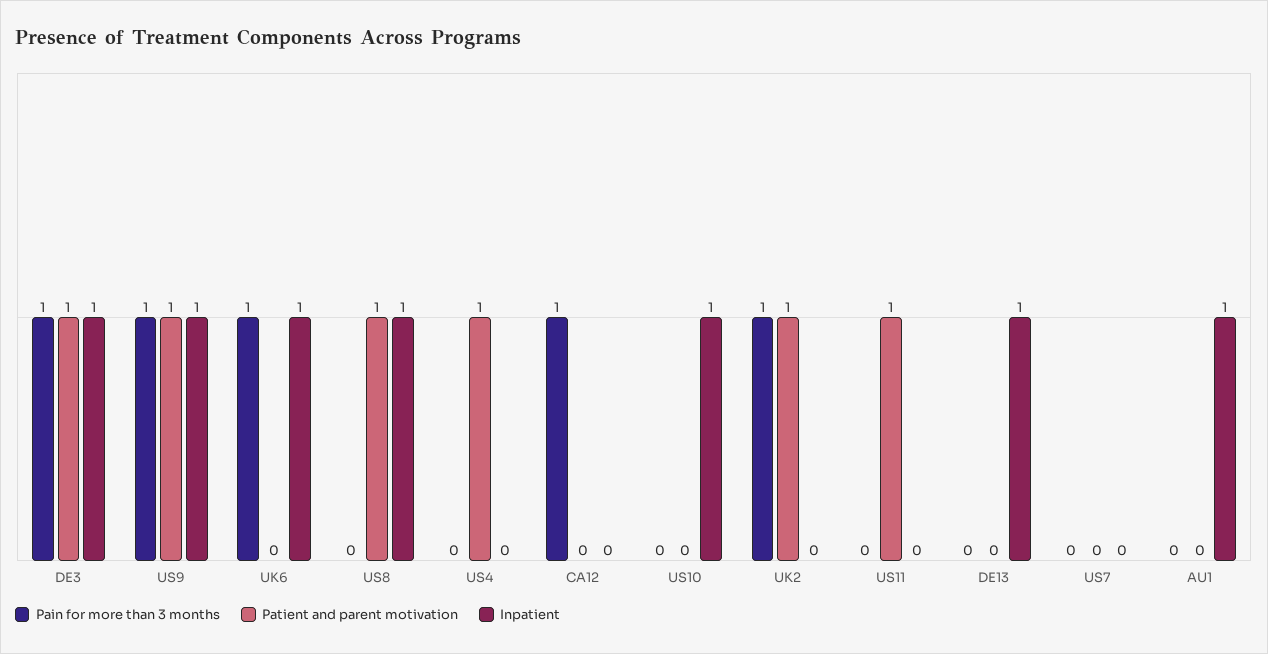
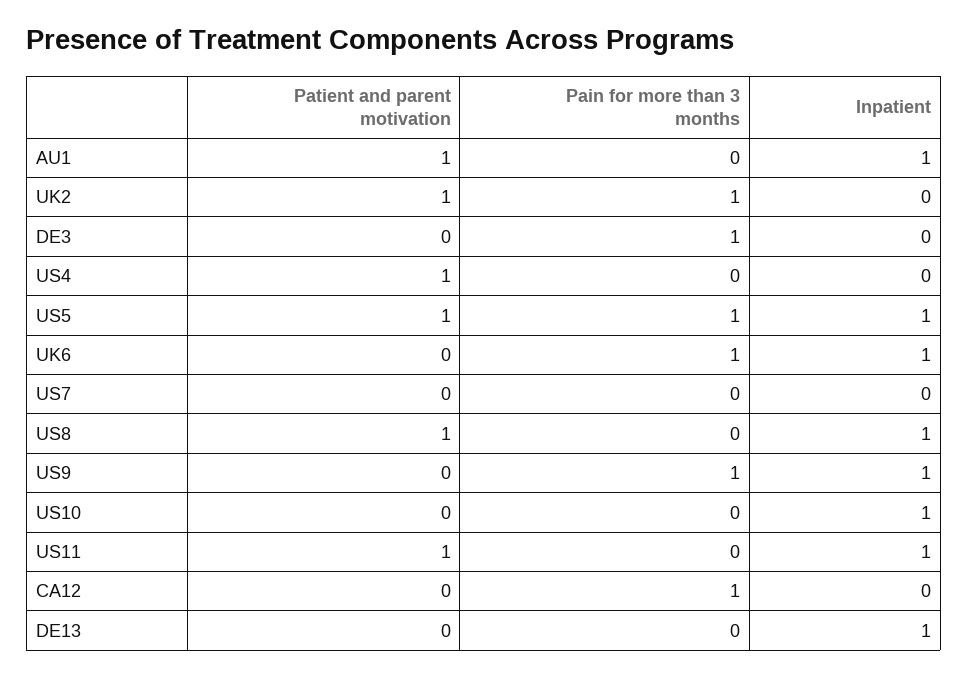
Patient and parent motivation, DE3: 1 -> 0
Inpatient, DE3: 1 -> 0
Patient and parent motivation, US9: 1 -> 0
Inpatient, US11: 0 -> 1
Patient and parent motivation, AU1: 0 -> 1
Patient and parent motivation, US5: none -> 1
Pain for more than 3 months, US5: none -> 1
Inpatient, US5: none -> 1

